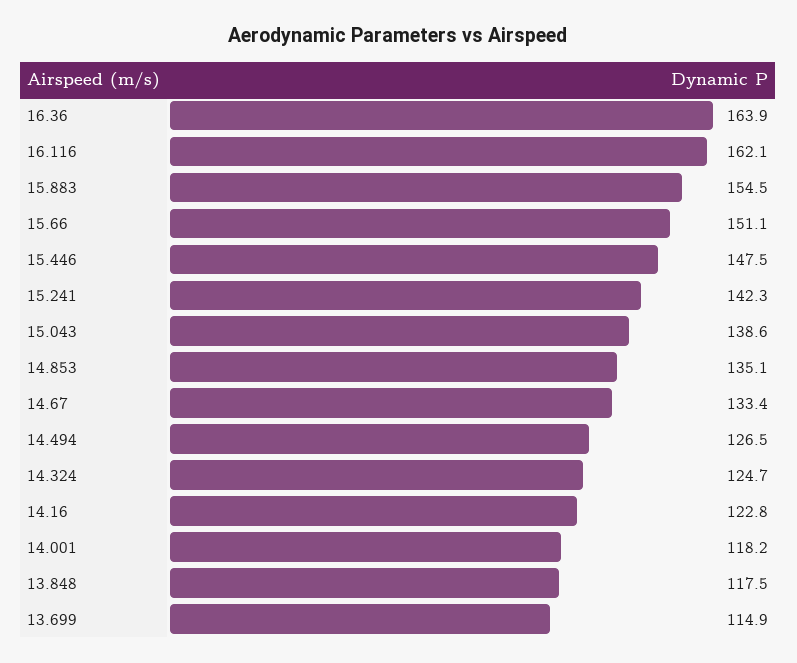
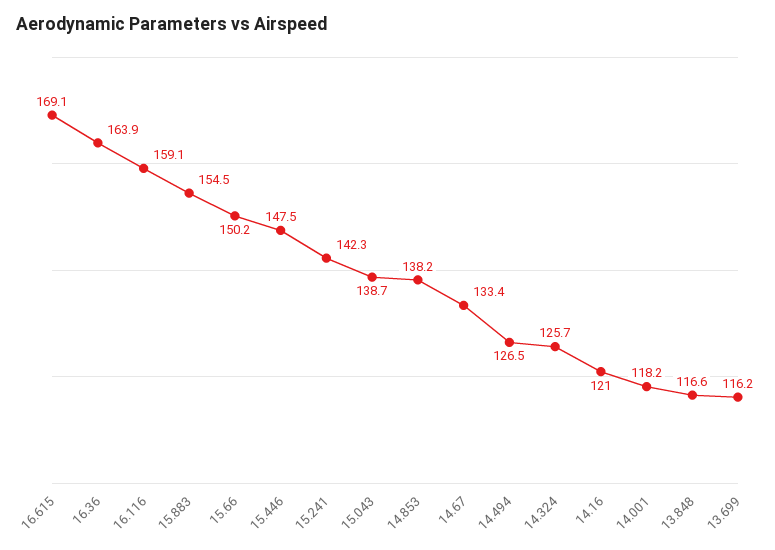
16.116: 162.1 -> 159.1
15.66: 151.1 -> 150.2
15.043: 138.6 -> 138.7
14.853: 135.1 -> 138.2
14.324: 124.7 -> 125.7
14.16: 122.8 -> 121
13.848: 117.5 -> 116.6
13.699: 114.9 -> 116.2
16.615: none -> 169.1

